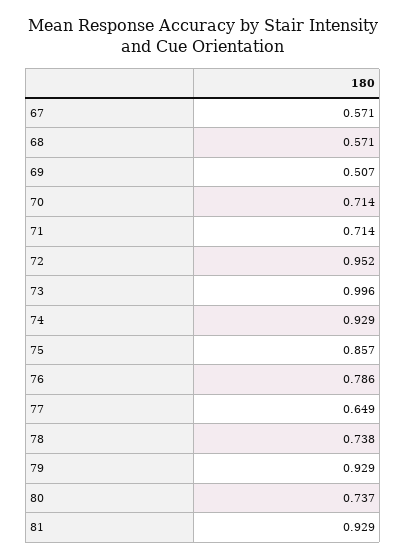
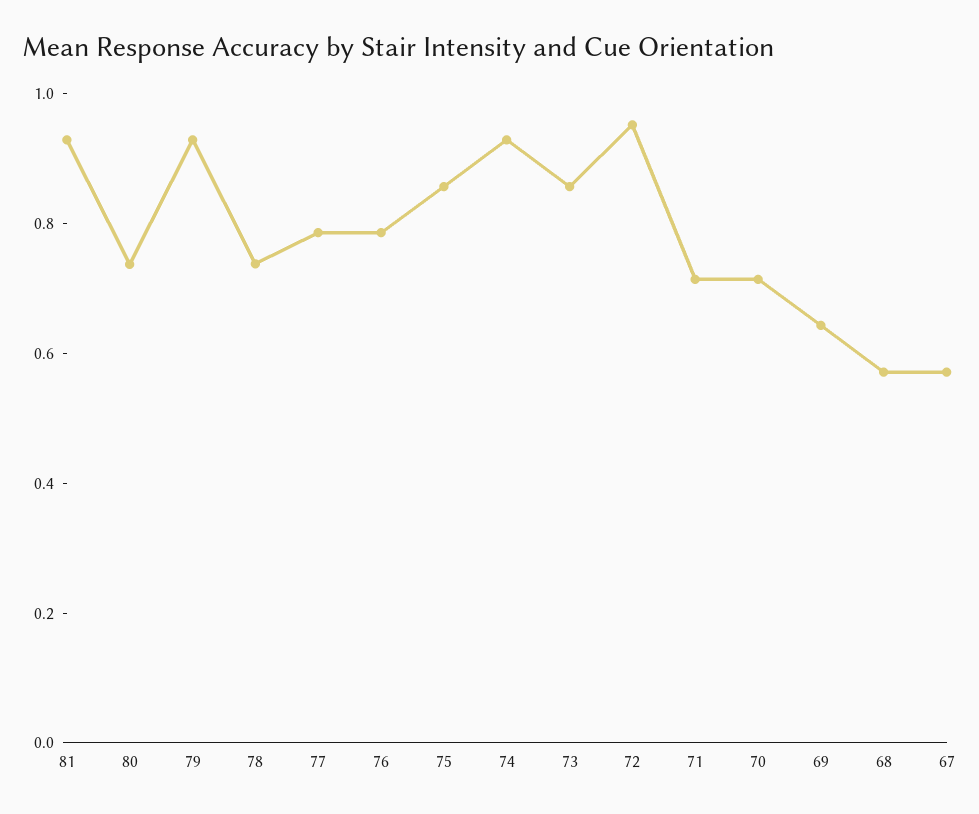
69: 0.507 -> 0.65
73: 0.996 -> 0.85
77: 0.649 -> 0.8

